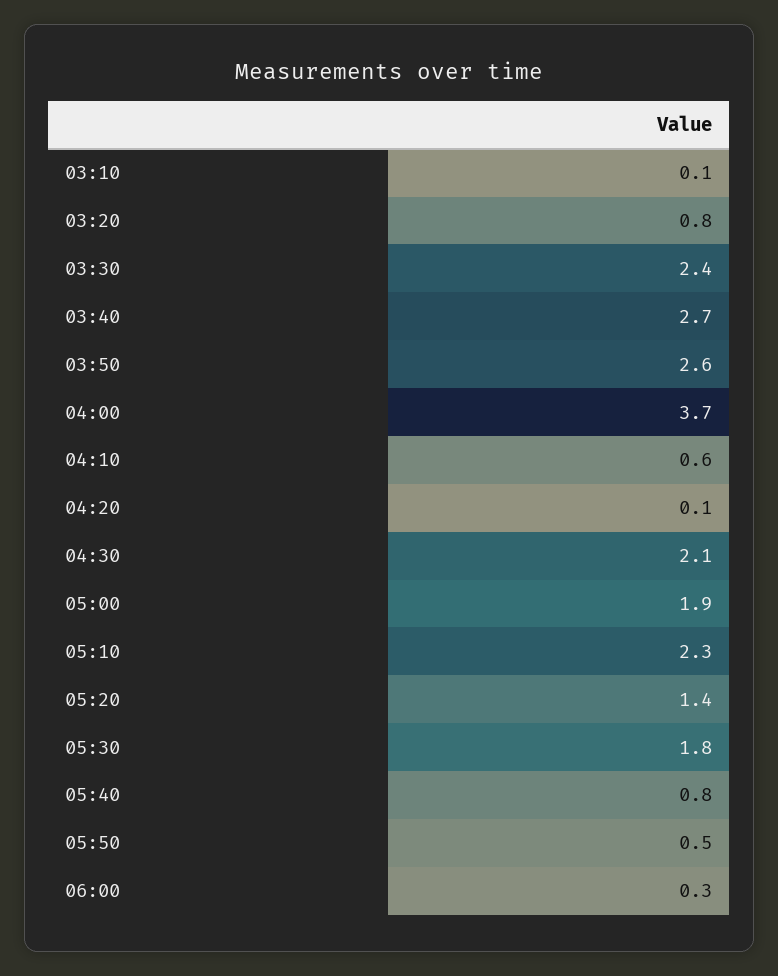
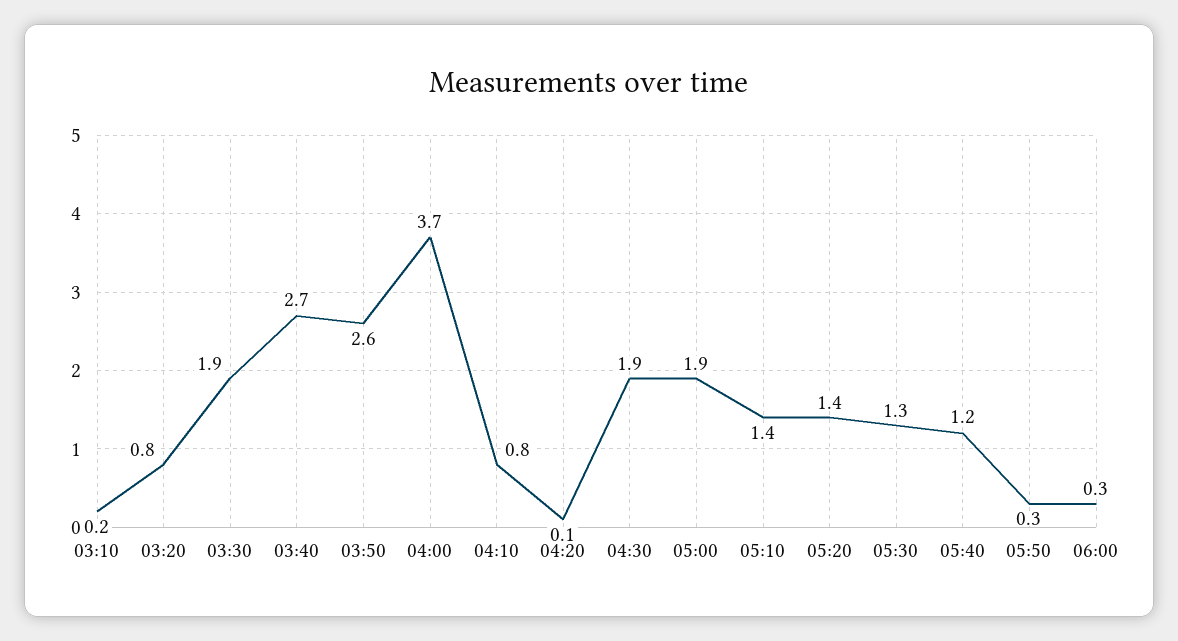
03:10: 0.1 -> 0.2
03:30: 2.4 -> 1.9
04:10: 0.6 -> 0.8
04:30: 2.1 -> 1.9
05:10: 2.3 -> 1.4
05:30: 1.8 -> 1.3
05:40: 0.8 -> 1.2
05:50: 0.5 -> 0.3

